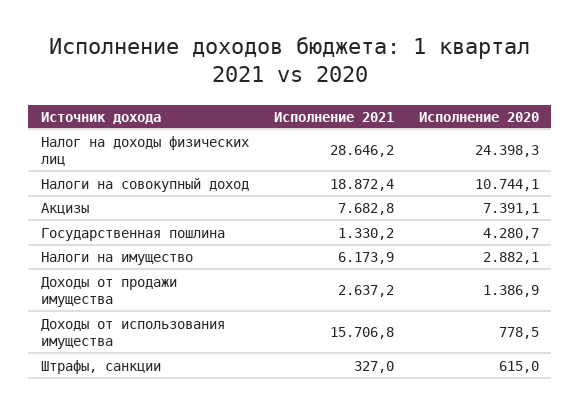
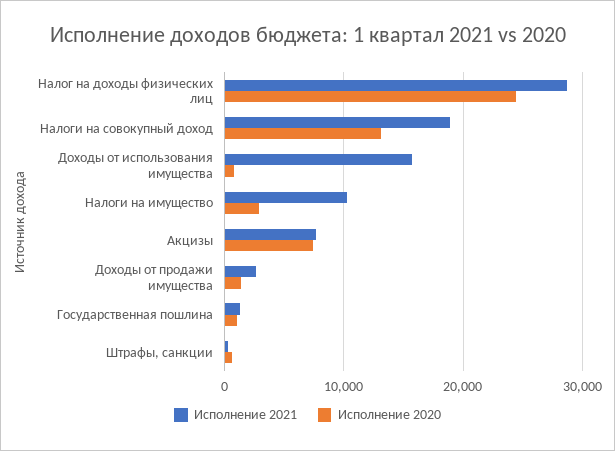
Исполнение 2020, Налоги на совокупный доход: 10744.1 -> 13000
Исполнение 2020, Государственная пошлина: 4280.7 -> 1000
Исполнение 2021, Налоги на имущество: 6173.9 -> 10000

